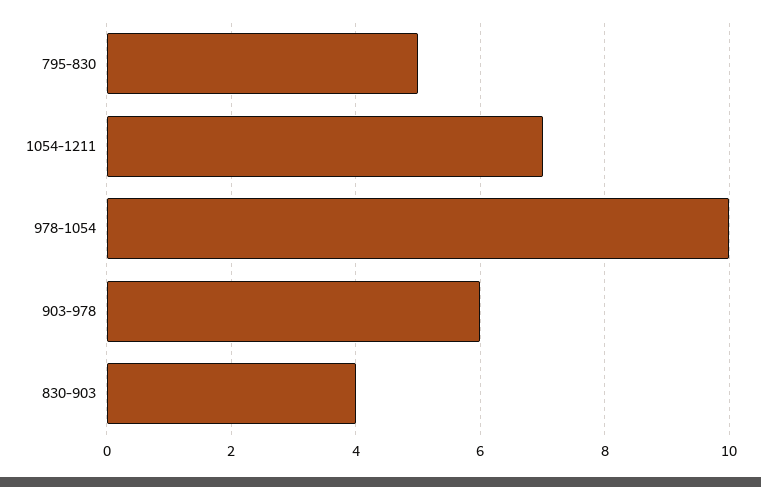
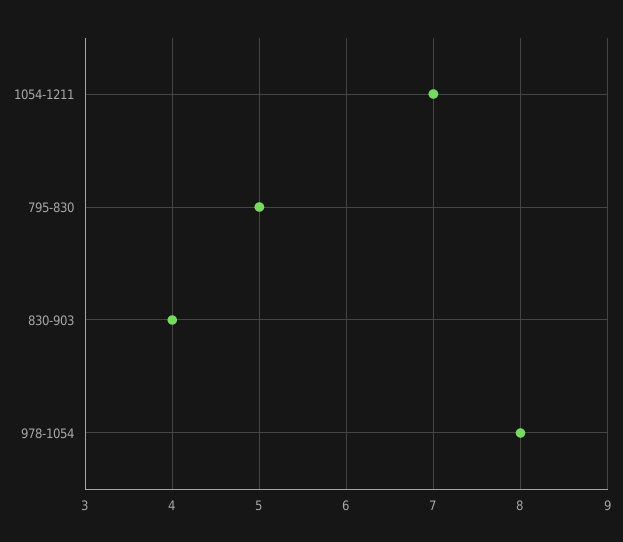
978-1054: 10 -> 8
903-978: 6 -> none

